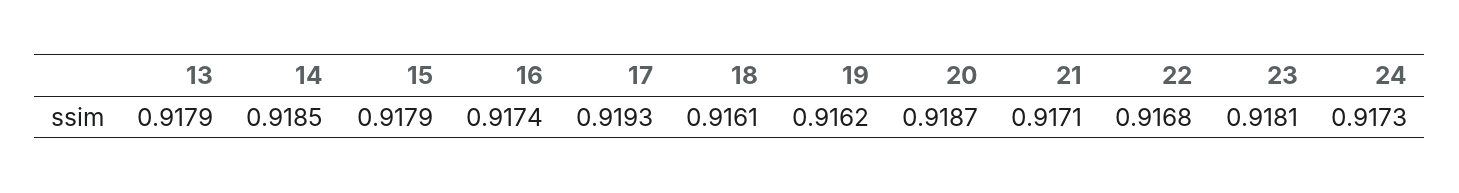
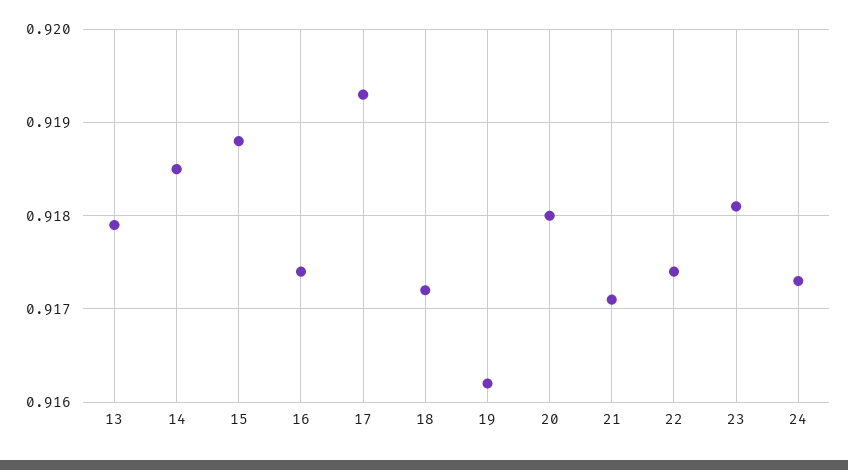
15: 0.9179 -> 0.9188
18: 0.9161 -> 0.9172
20: 0.9187 -> 0.918
22: 0.9168 -> 0.9174

